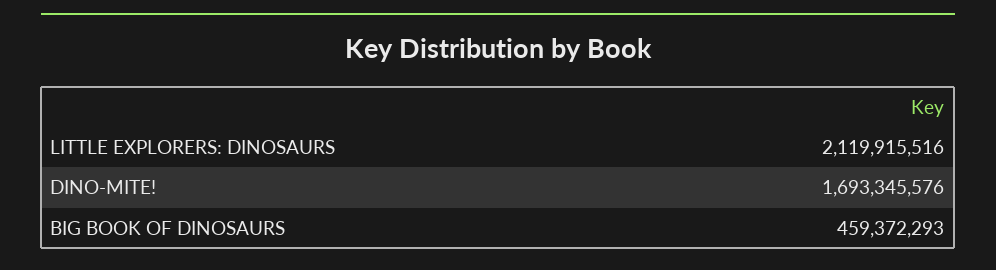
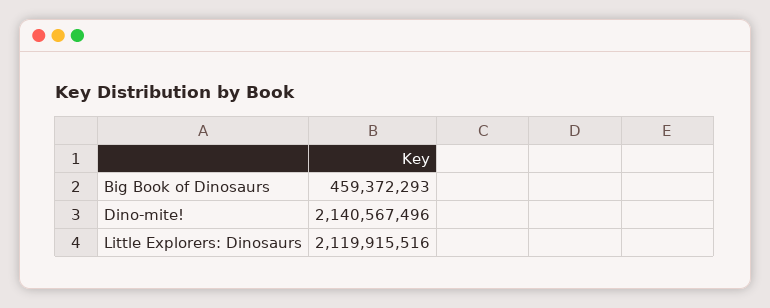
DINO-MITE!: 1693345576 -> 2140567496

